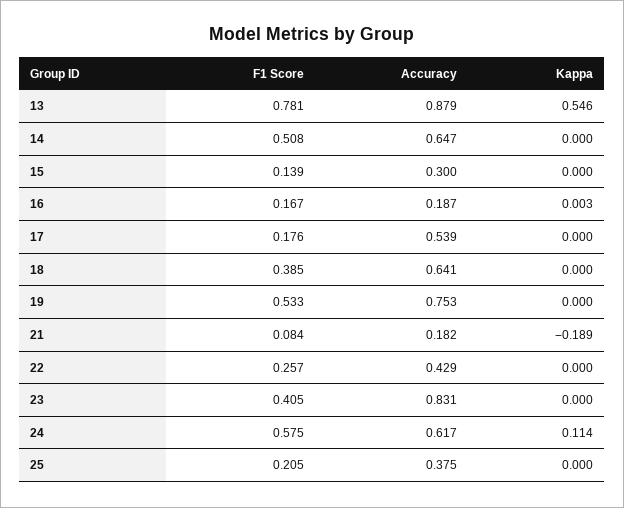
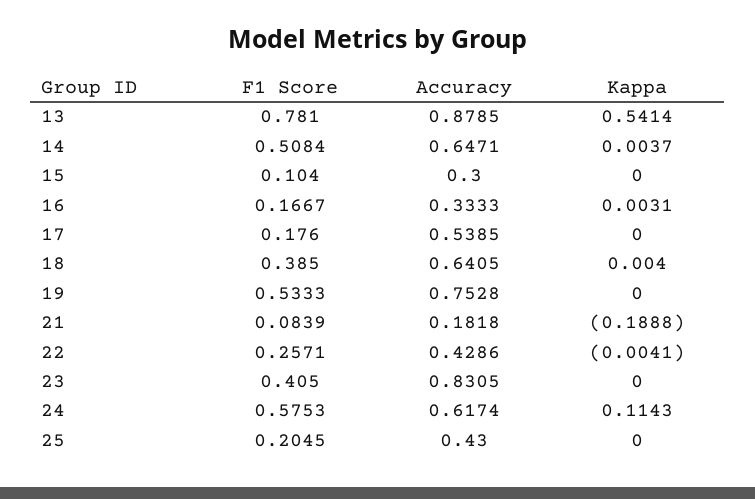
Kappa, 13: 0.546 -> 0.5414
Kappa, 14: 0 -> 0.0037
F1 Score, 15: 0.139 -> 0.104
Accuracy, 16: 0.187 -> 0.3333
Kappa, 18: 0 -> 0.004
Kappa, 22: 0 -> -0.0041
Accuracy, 25: 0.375 -> 0.43

